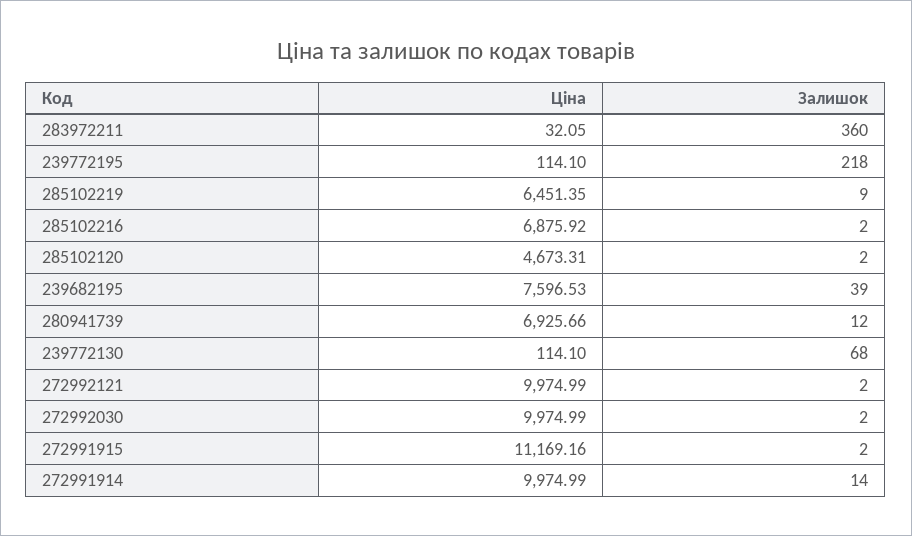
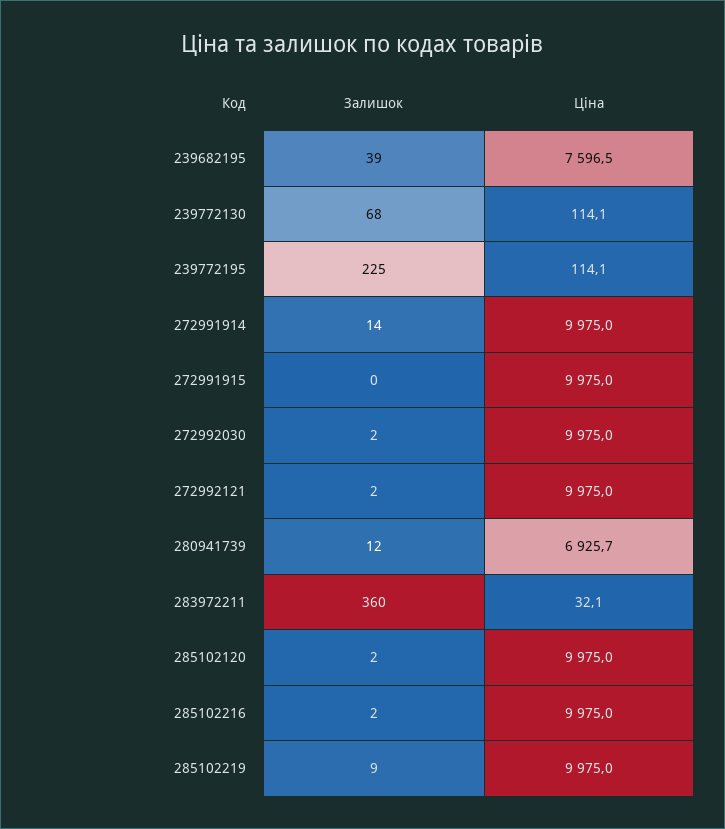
Залишок, 239772195: 218 -> 225
Ціна, 285102219: 6451.35 -> 9975
Ціна, 285102216: 6875.92 -> 9975
Ціна, 285102120: 4673.31 -> 9975
Ціна, 272991915: 11169.16 -> 9975
Залишок, 272991915: 2 -> 0

